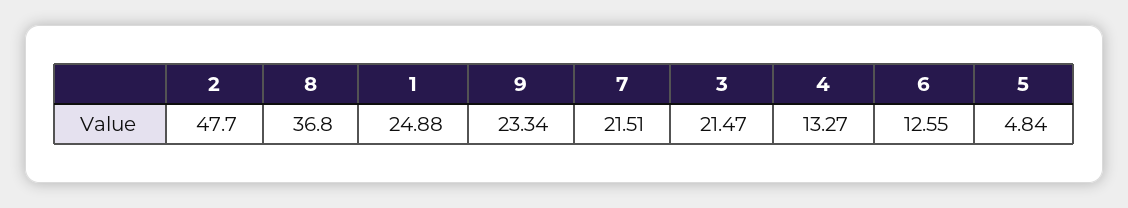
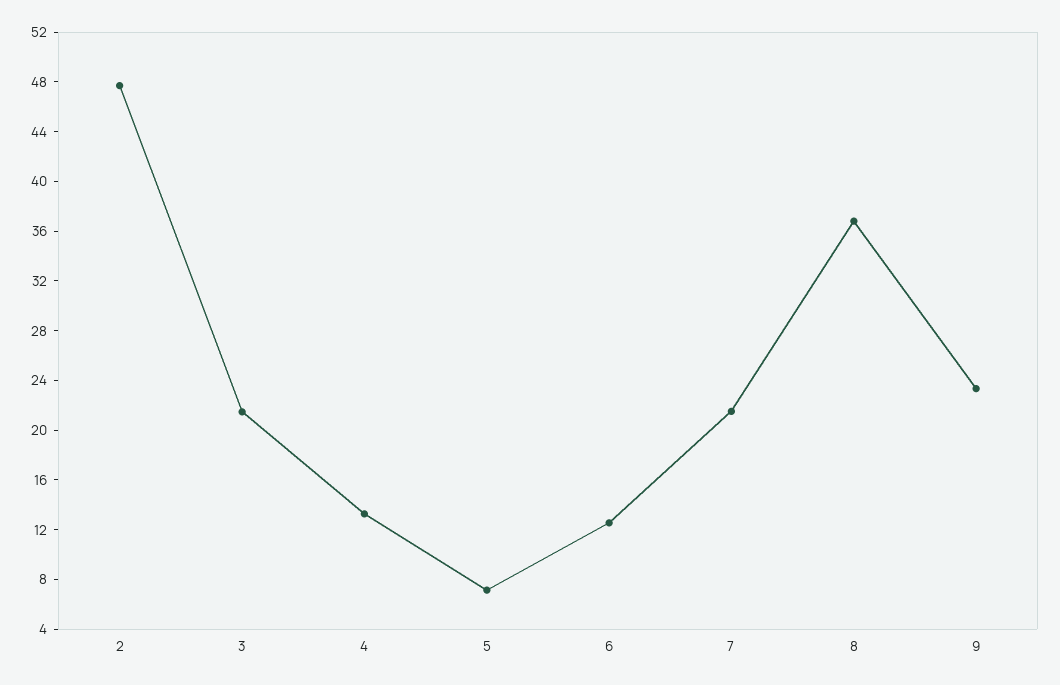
1: 24.88 -> none
5: 4.84 -> 7

